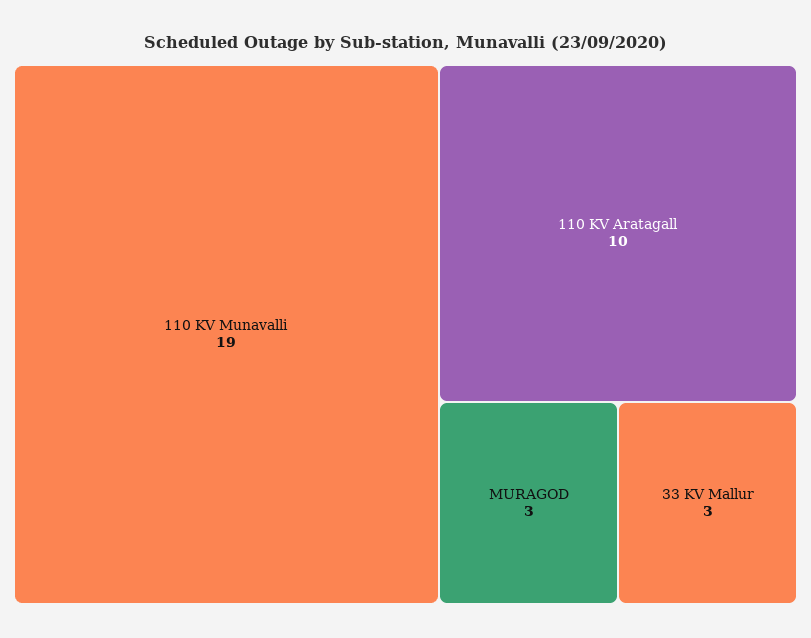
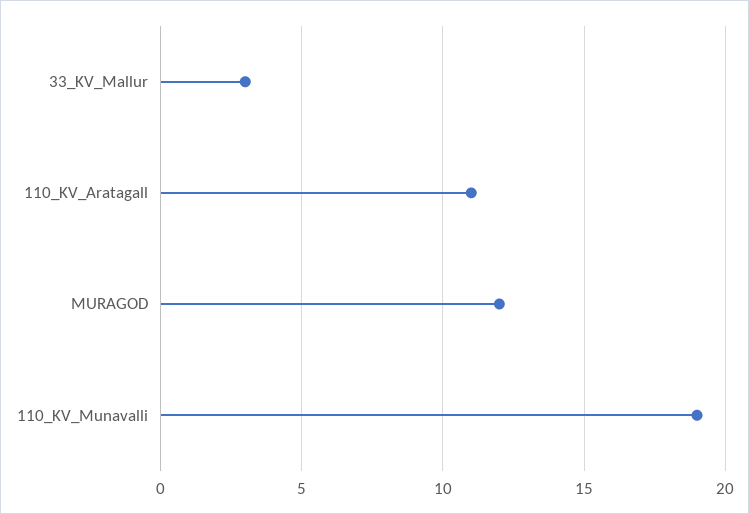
110 KV Aratagall: 10 -> 11
MURAGOD: 3 -> 12

